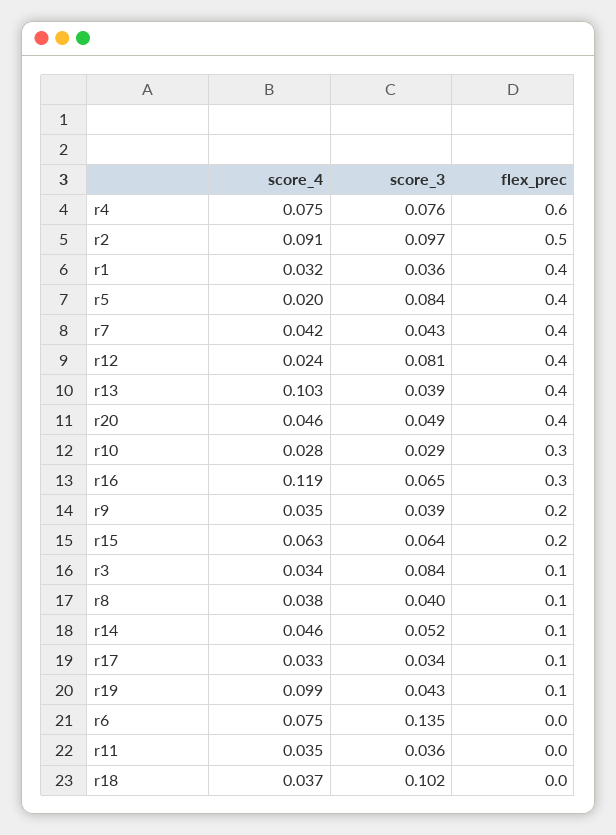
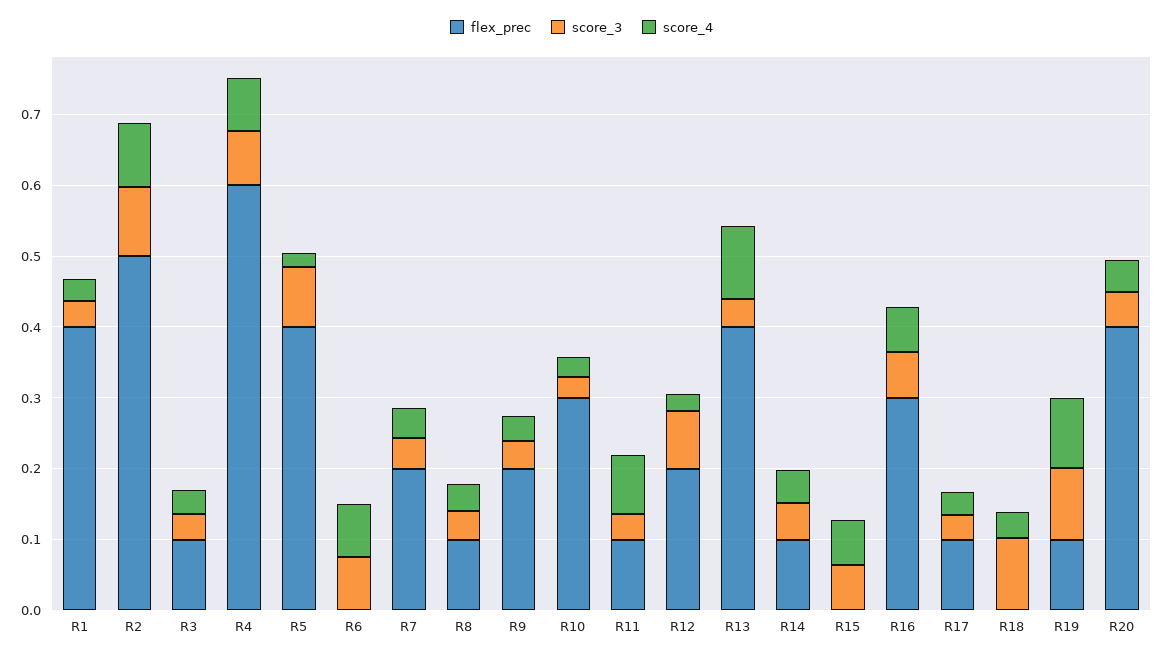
flex_prec, r7: 0.4 -> 0.2
flex_prec, r12: 0.4 -> 0.2
score_4, r16: 0.119 -> 0.06
flex_prec, r15: 0.2 -> 0
score_3, r3: 0.084 -> 0.04
score_3, r19: 0.043 -> 0.1
score_3, r6: 0.135 -> 0.08
score_4, r11: 0.035 -> 0.08
flex_prec, r11: 0 -> 0.1

